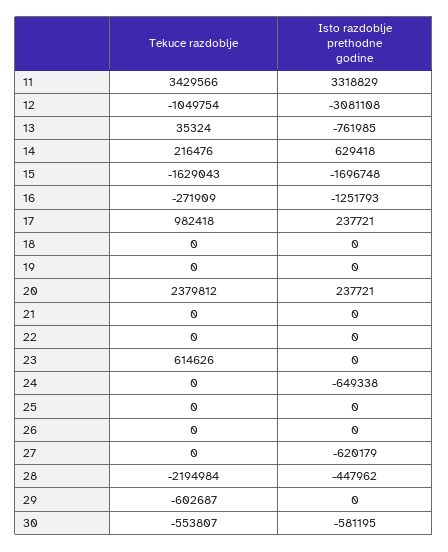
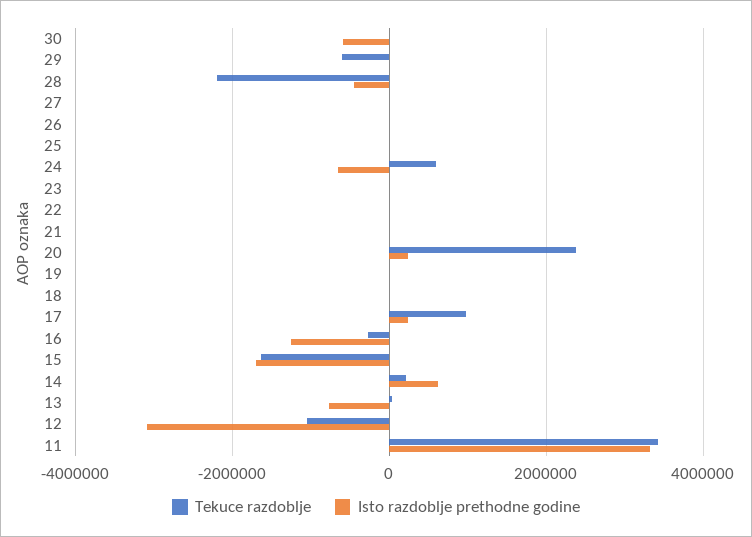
Tekuce razdoblje, 23: 614626 -> 0
Tekuce razdoblje, 24: 0 -> 600000
Isto razdoblje prethodne godine, 27: -620179 -> 0
Tekuce razdoblje, 30: -553807 -> 0

